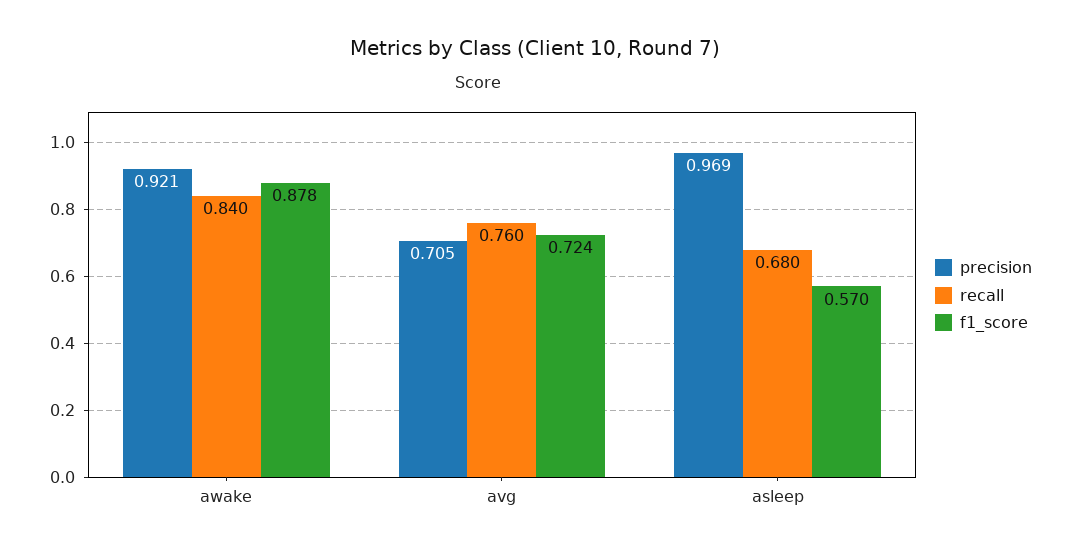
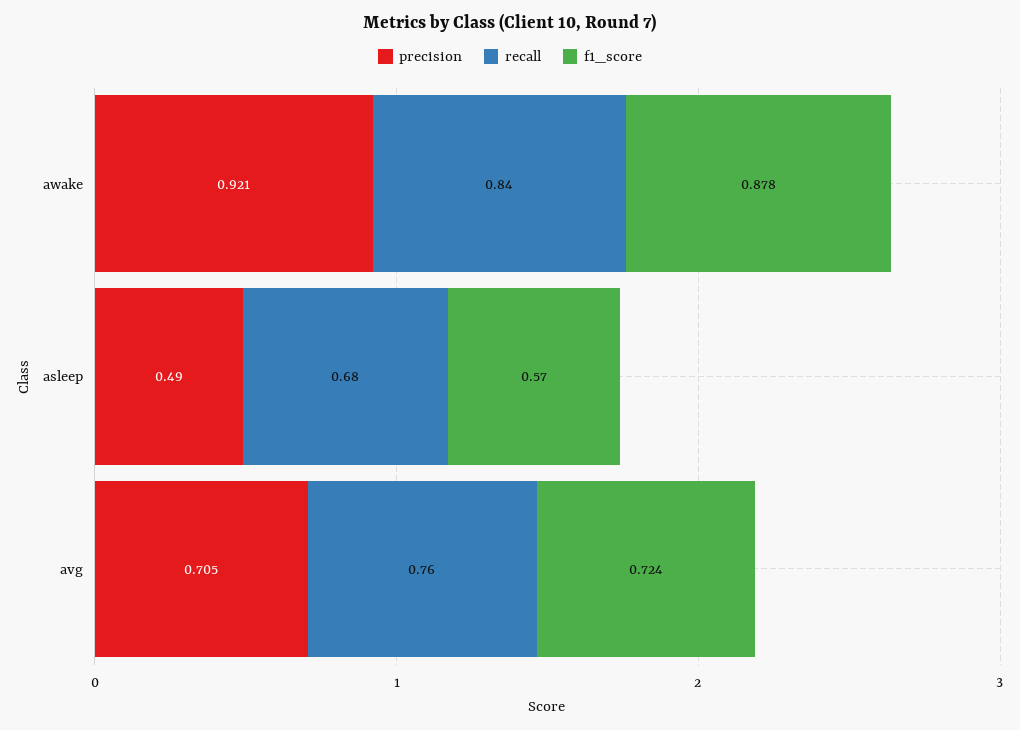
precision, asleep: 0.969 -> 0.49

